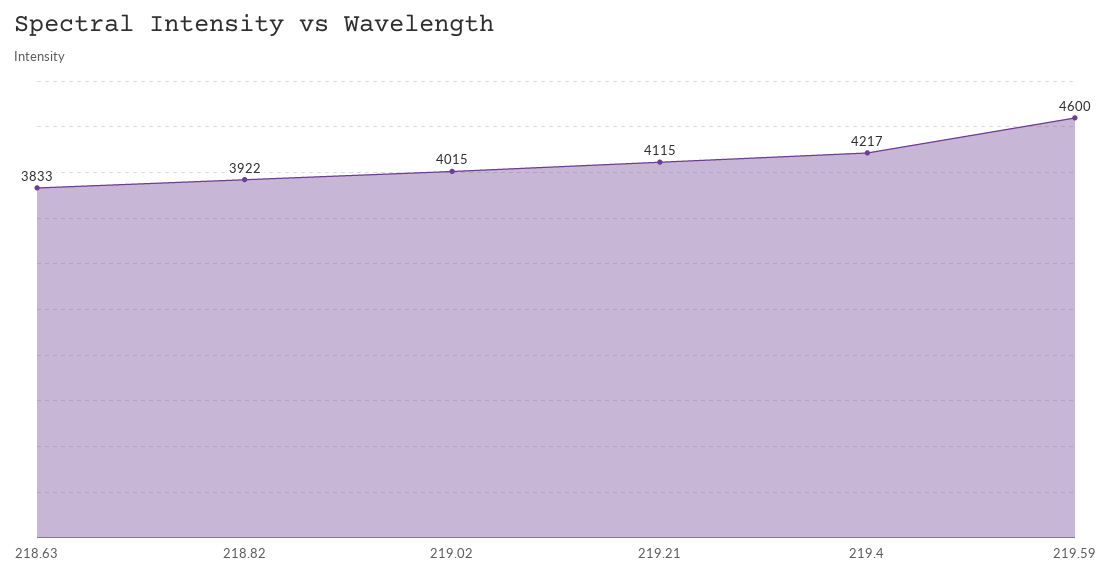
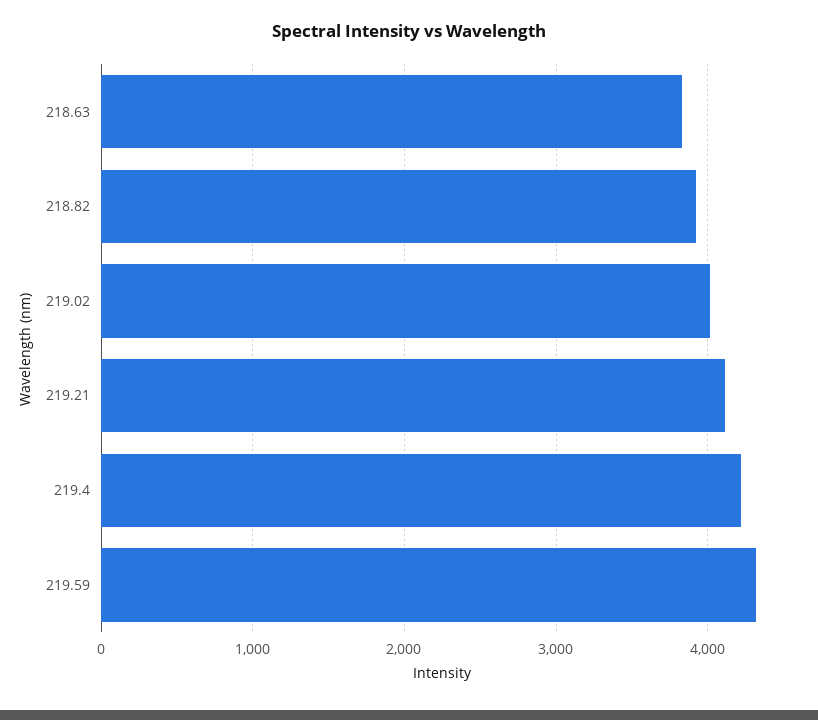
219.59: 4600 -> 4300

